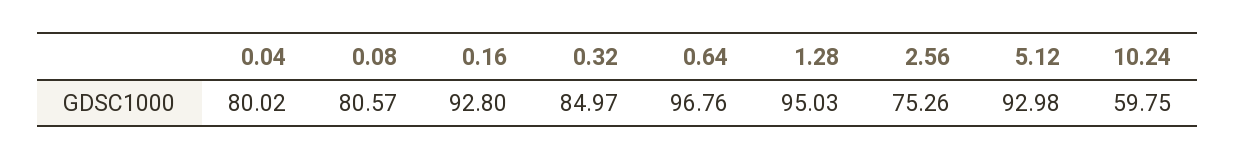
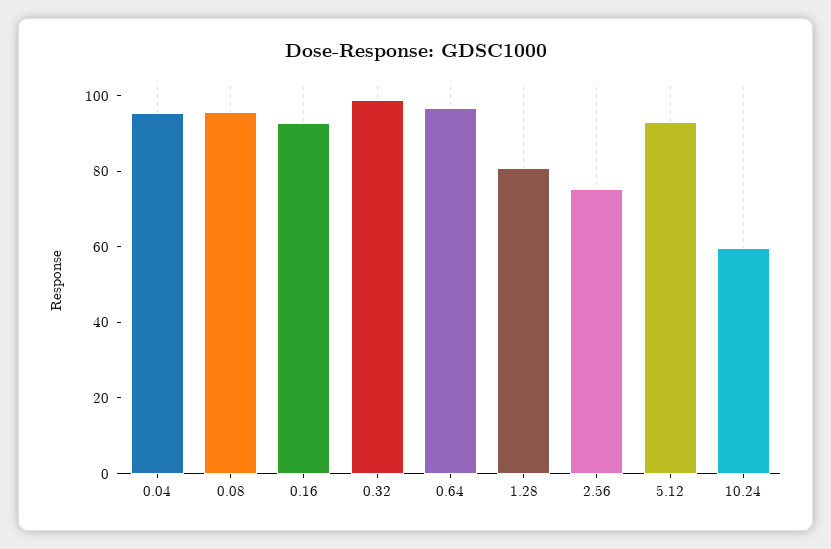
0.04: 80.02 -> 95
0.08: 80.57 -> 95
0.32: 84.97 -> 100
1.28: 95.03 -> 80

